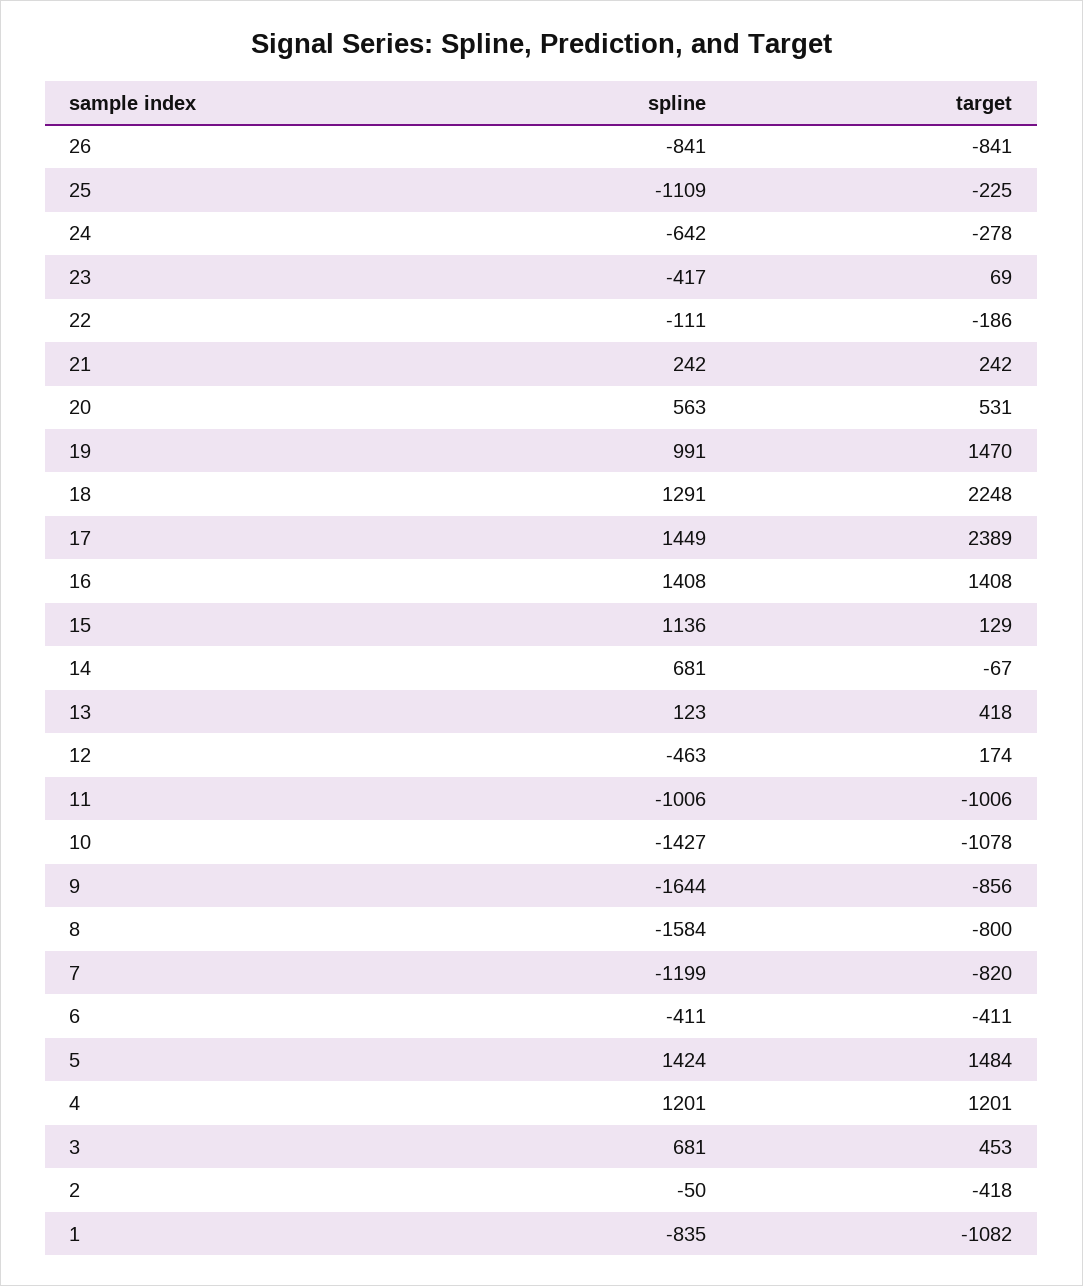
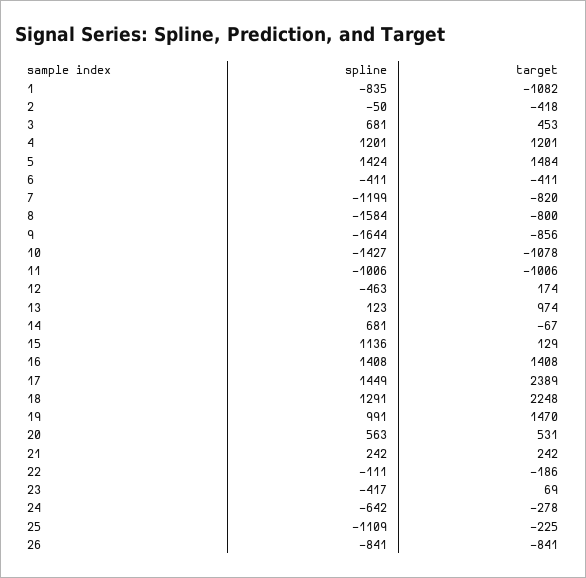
target, 13: 418 -> 974

